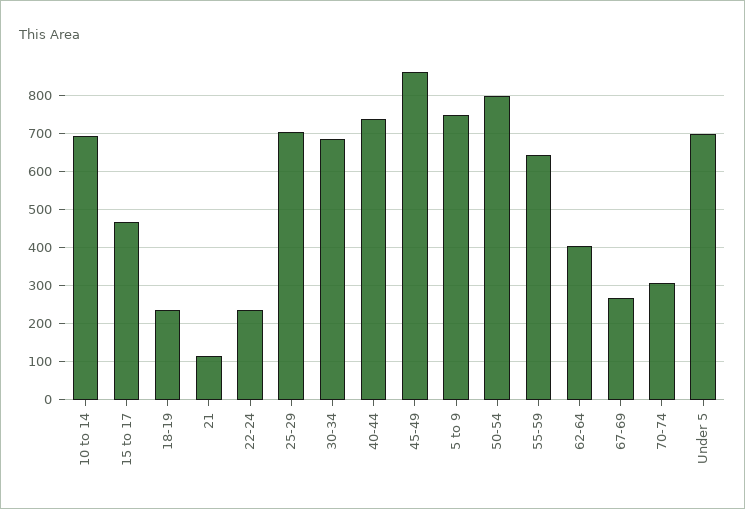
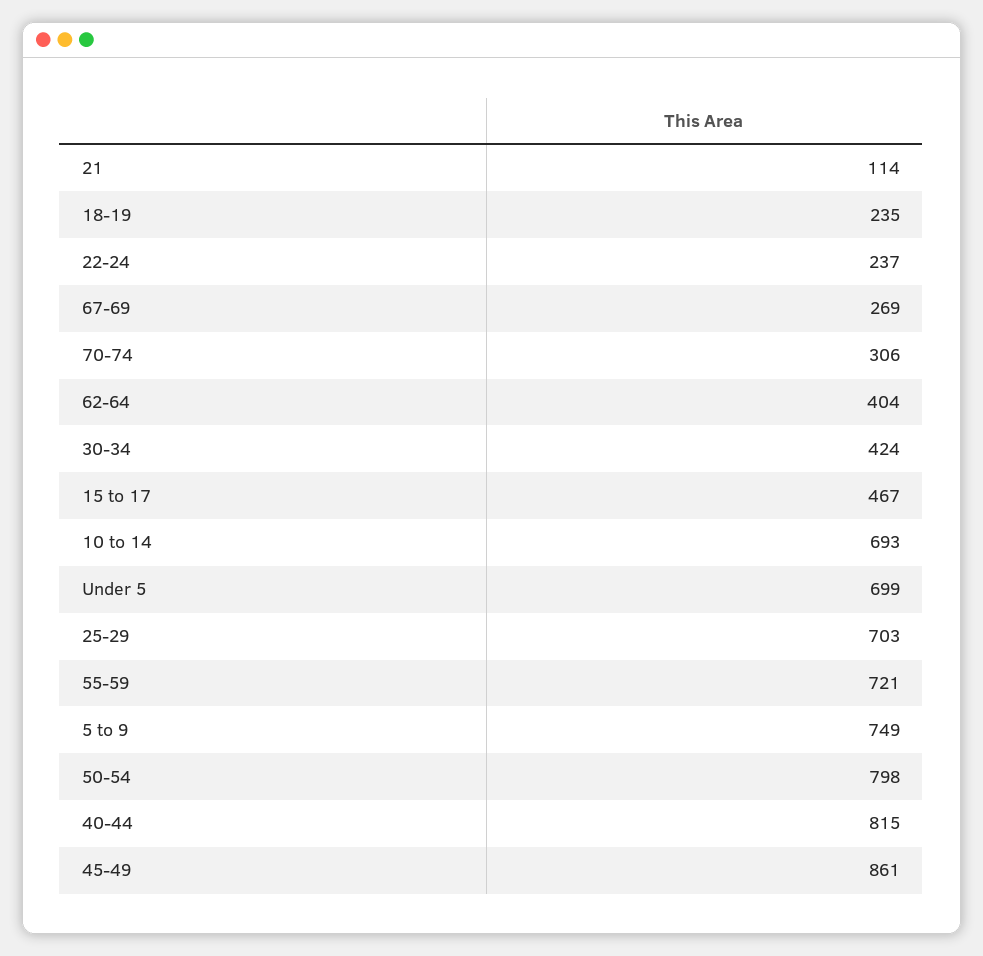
30-34: 680 -> 424
40-44: 740 -> 815
55-59: 640 -> 721

